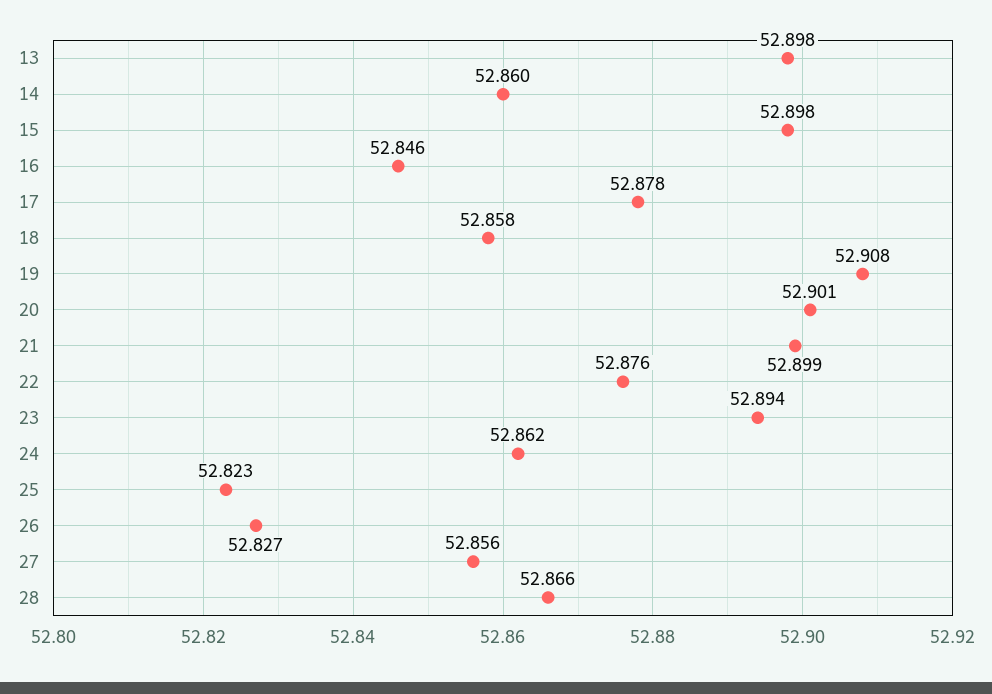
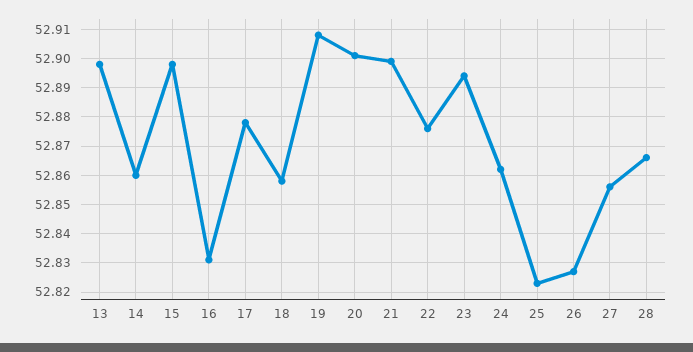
16: 52.846 -> 52.83

